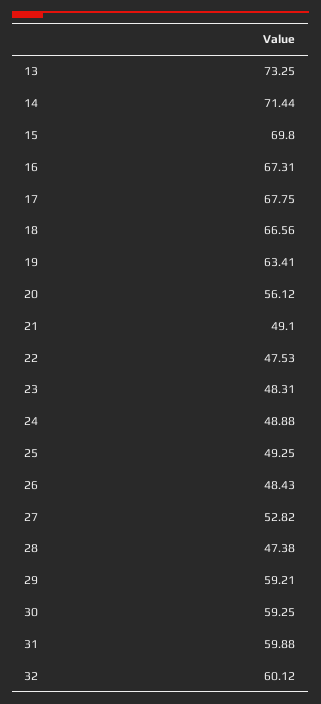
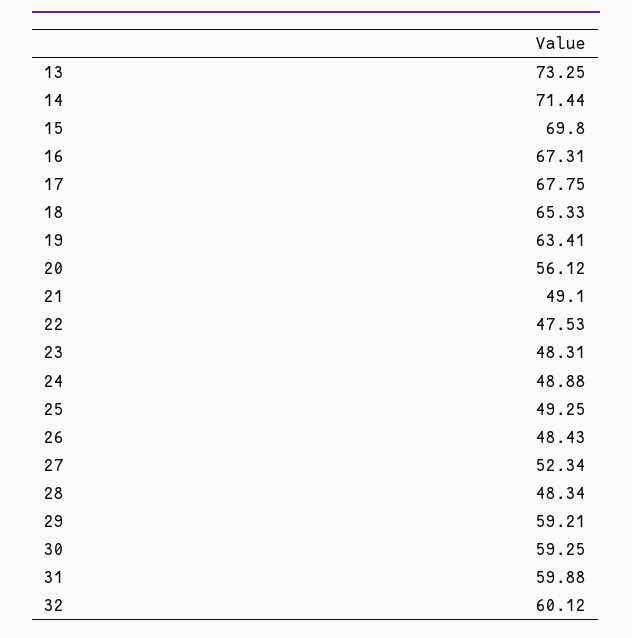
18: 66.56 -> 65.33
27: 52.82 -> 52.34
28: 47.38 -> 48.34

